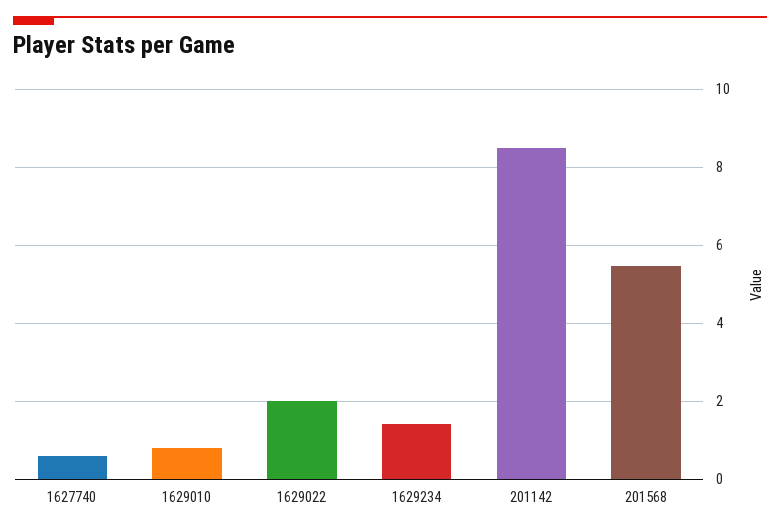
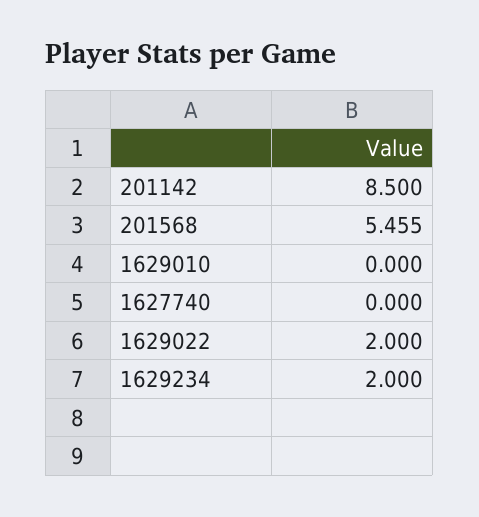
1627740: 0.6 -> 0
1629010: 0.8 -> 0
1629234: 1.4 -> 2

